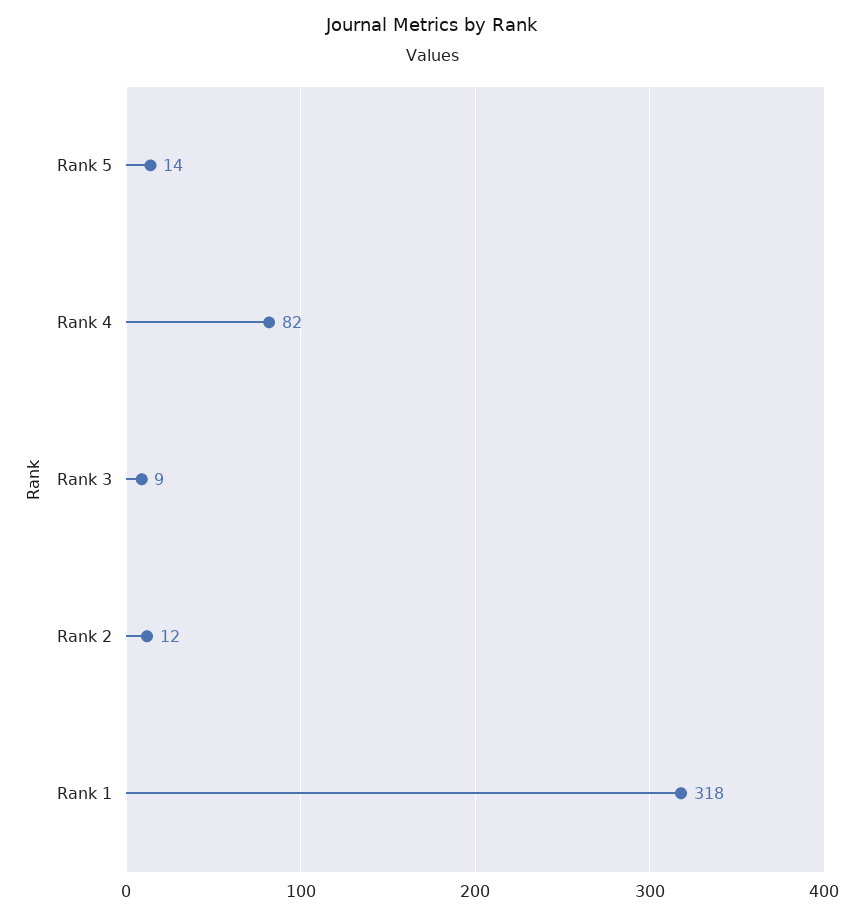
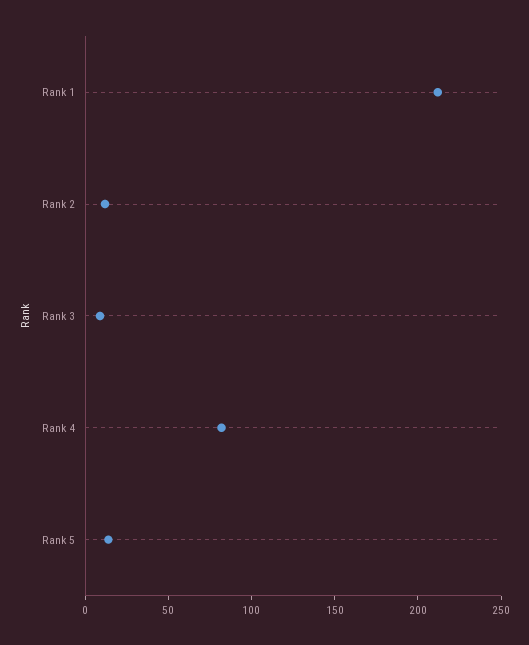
Rank 1: 318 -> 210

